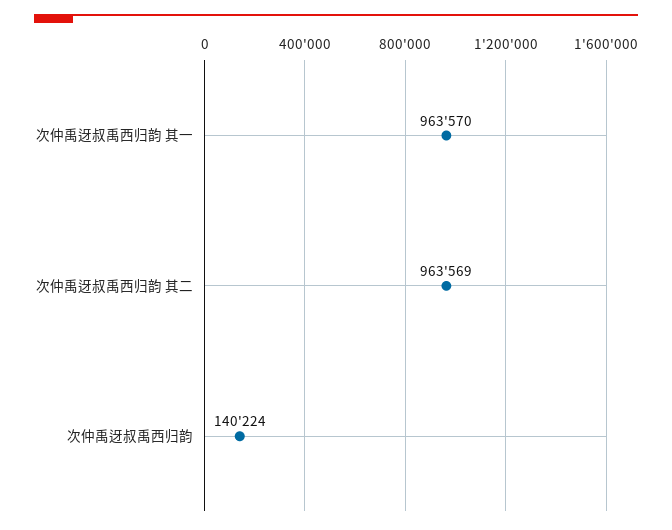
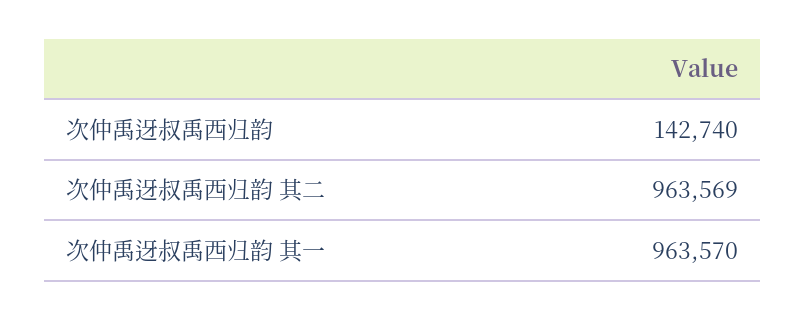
次仲禹迓叔禹西归韵: 140224 -> 142740

